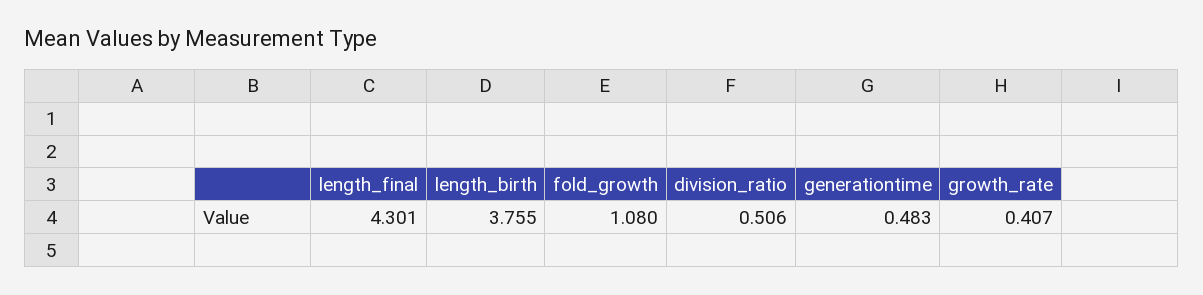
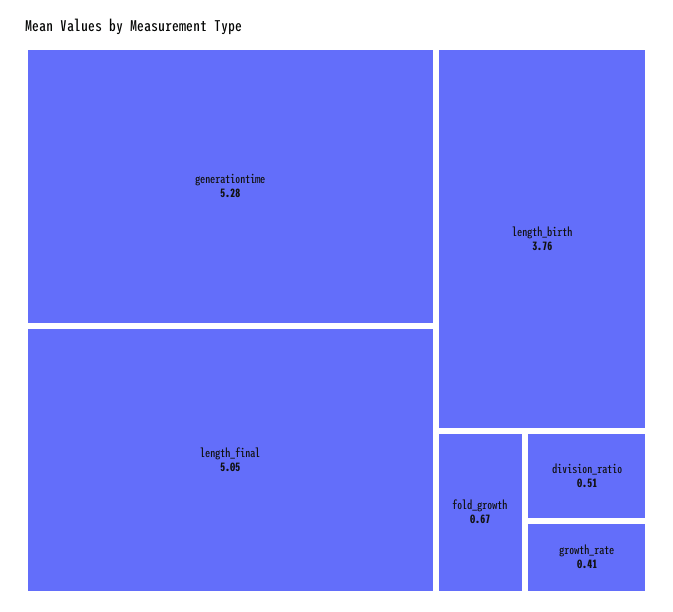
length_final: 4.301 -> 5.05
fold_growth: 1.08 -> 0.67
generationtime: 0.483 -> 5.28

